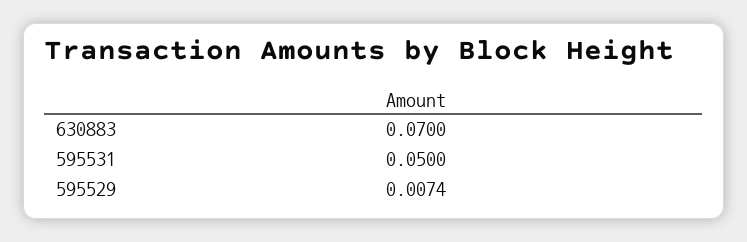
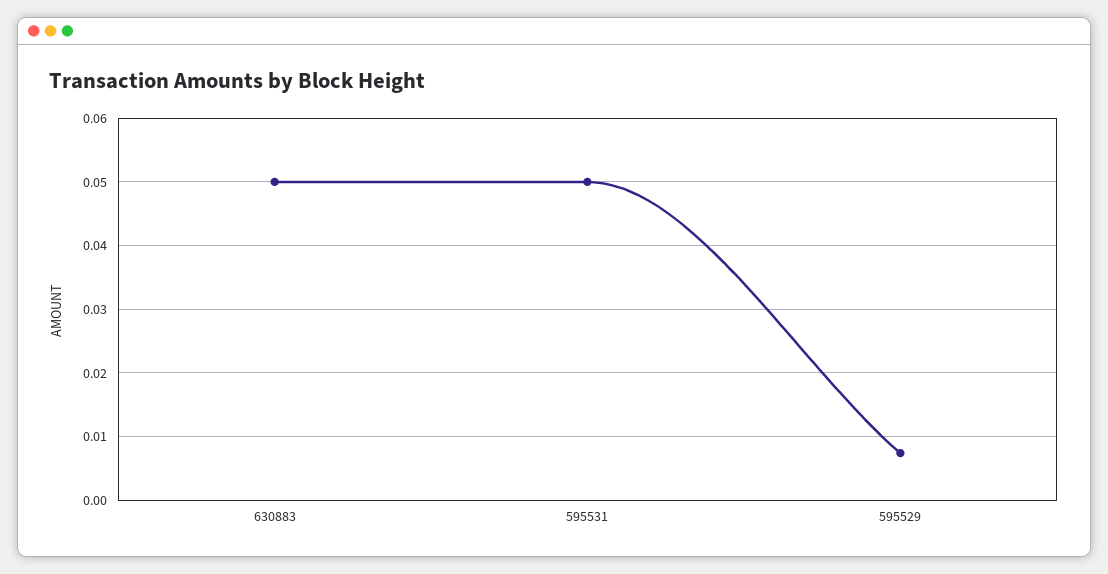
630883: 0.07 -> 0.05

